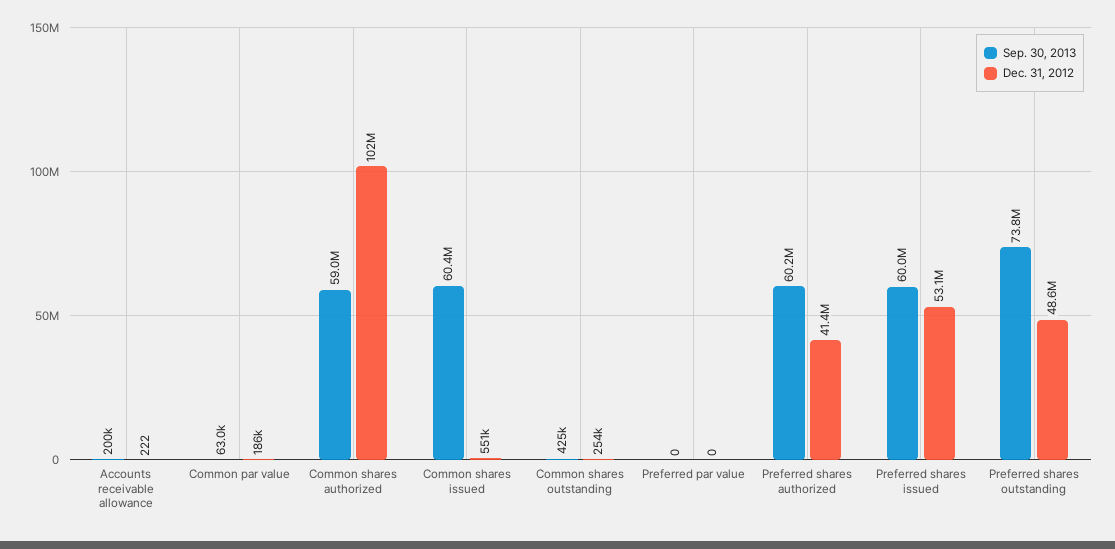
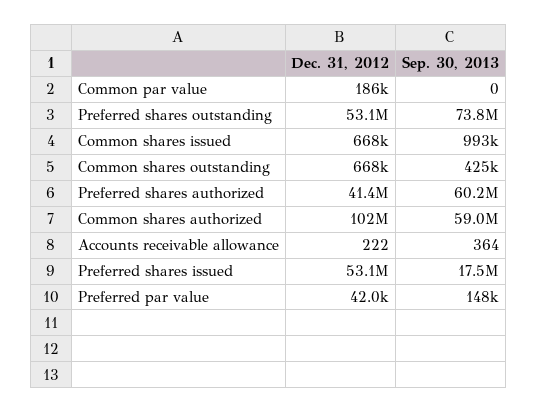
Sep. 30, 2013, Accounts receivable allowance: 200000 -> 364
Sep. 30, 2013, Common par value: 63000 -> 0
Sep. 30, 2013, Common shares issued: 60400000 -> 993000
Dec. 31, 2012, Common shares issued: 551000 -> 668000
Dec. 31, 2012, Common shares outstanding: 254000 -> 668000
Sep. 30, 2013, Preferred par value: 0 -> 148000
Dec. 31, 2012, Preferred par value: 0 -> 42000
Sep. 30, 2013, Preferred shares issued: 60000000 -> 17500000
Dec. 31, 2012, Preferred shares outstanding: 48600000 -> 53100000

